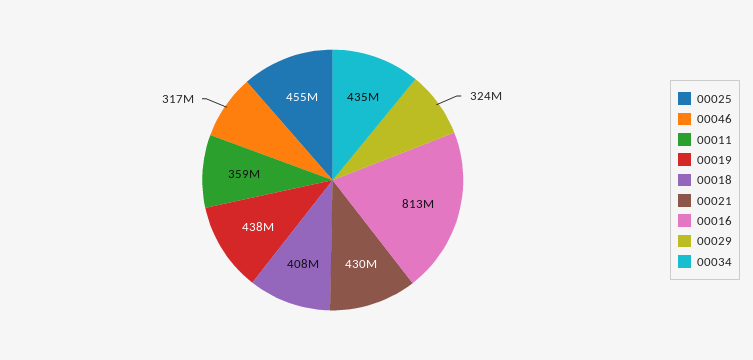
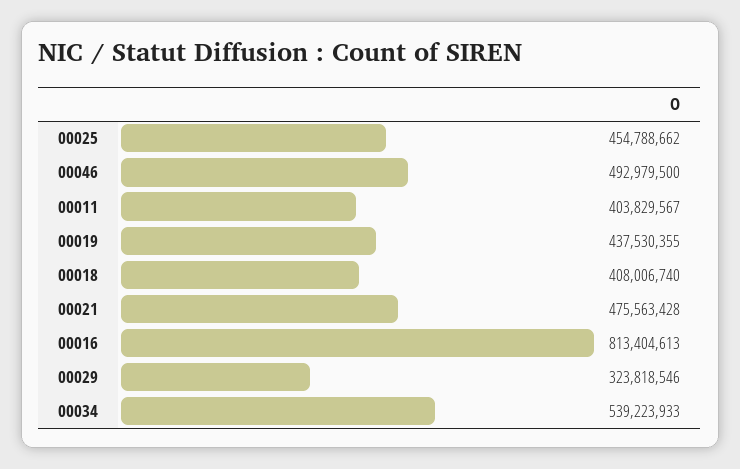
00046: 317000000 -> 492979500
00011: 359000000 -> 403829567
00021: 430000000 -> 475563428
00034: 435000000 -> 539223933

